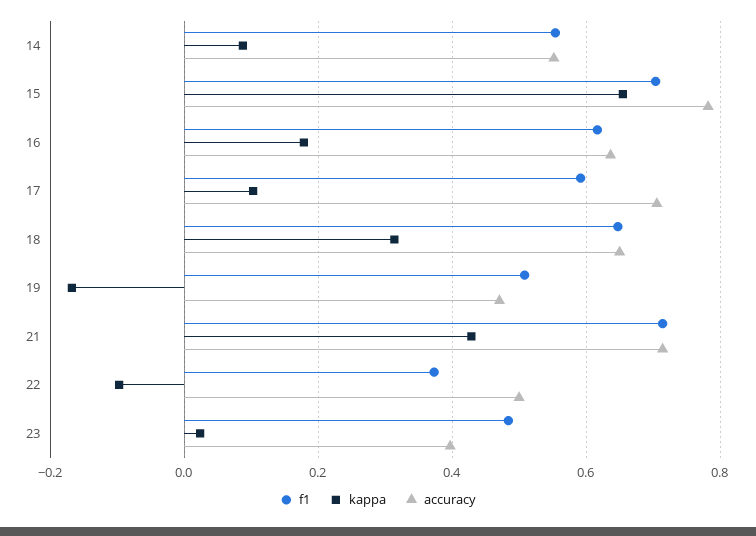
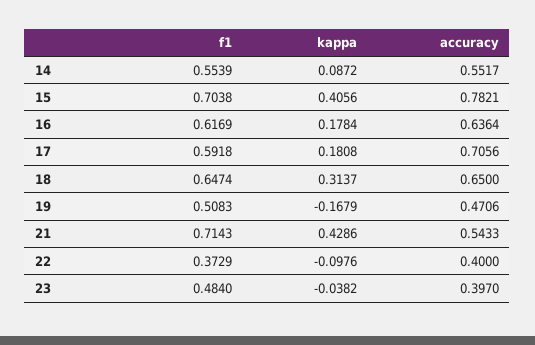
kappa, 15: 0.66 -> 0.4056
kappa, 17: 0.1 -> 0.1808
accuracy, 21: 0.72 -> 0.5433
accuracy, 22: 0.5 -> 0.4
kappa, 23: 0.02 -> -0.0382

